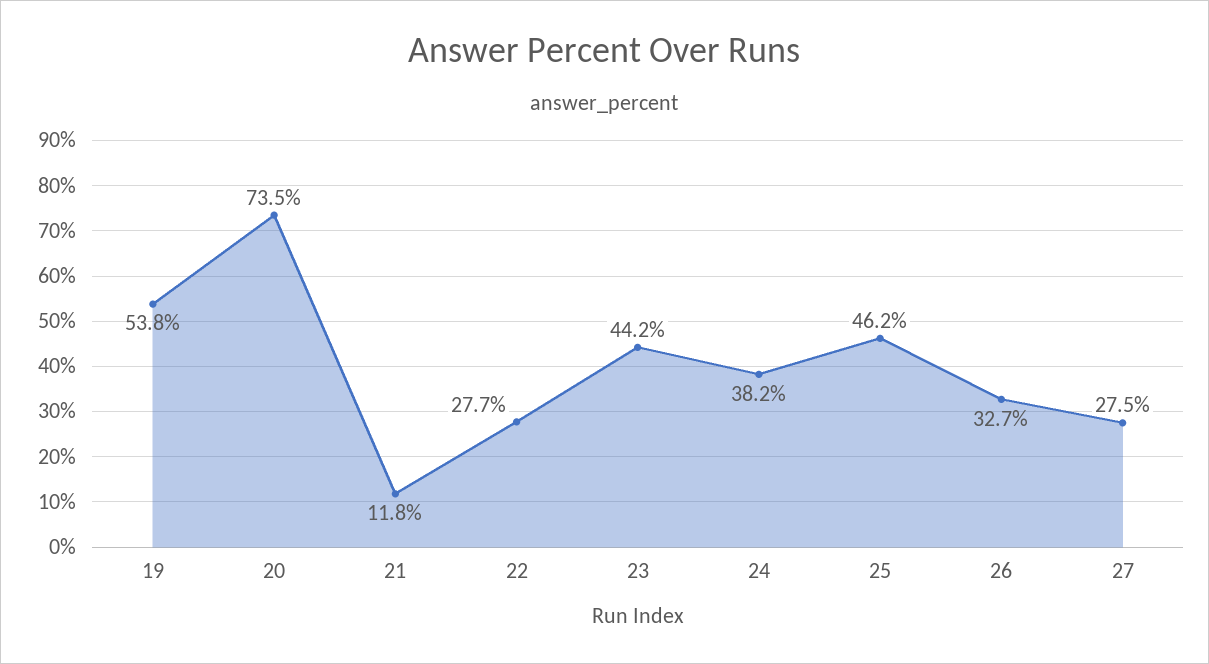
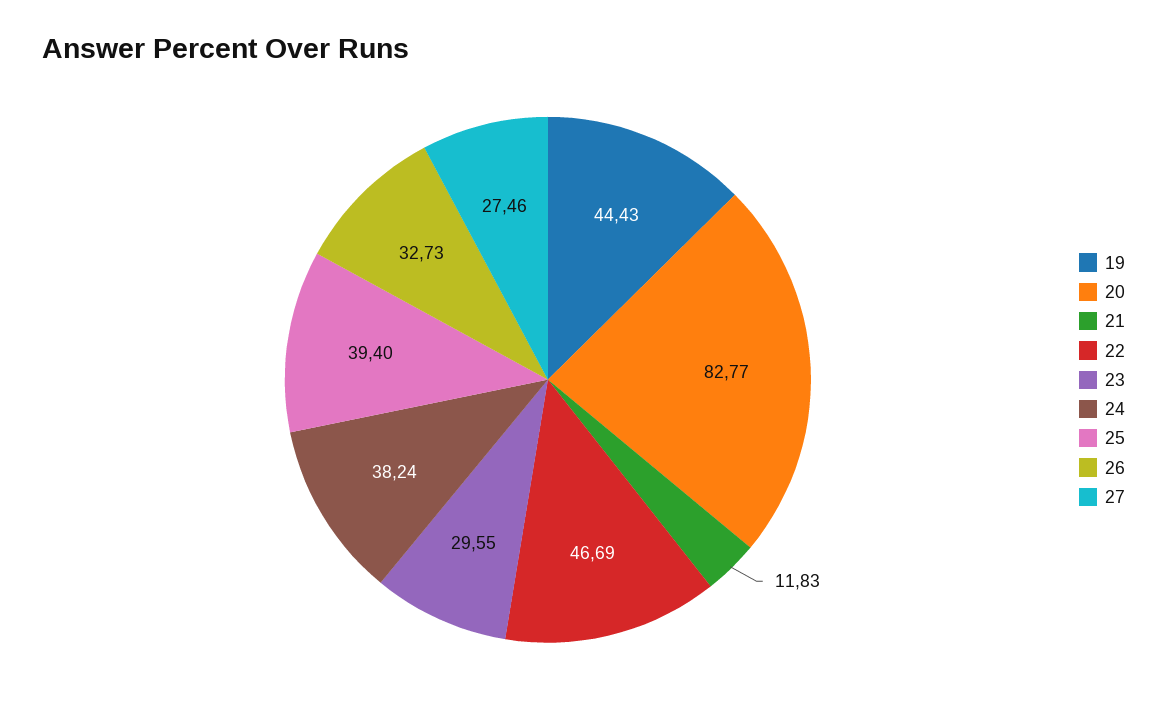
19: 53.8 -> 44.43
20: 73.5 -> 82.77
22: 27.7 -> 46.69
23: 44.2 -> 29.55
25: 46.2 -> 39.4

